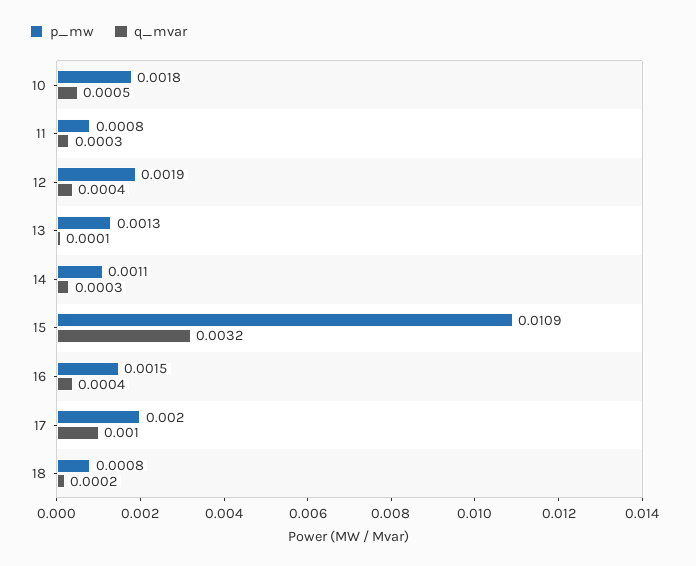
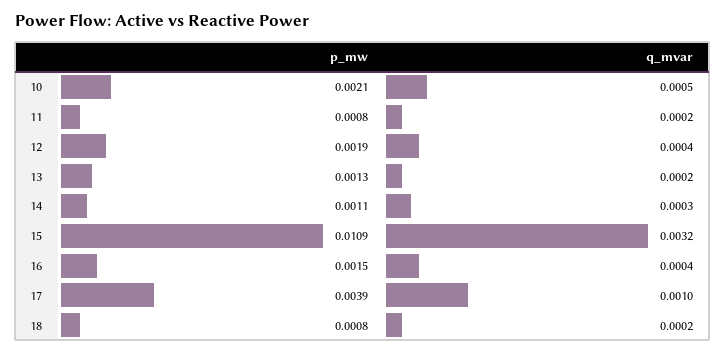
p_mw, 10: 0.0018 -> 0.0021
q_mvar, 11: 0.0003 -> 0.0002
q_mvar, 13: 0.0001 -> 0.0002
p_mw, 17: 0.002 -> 0.0039

